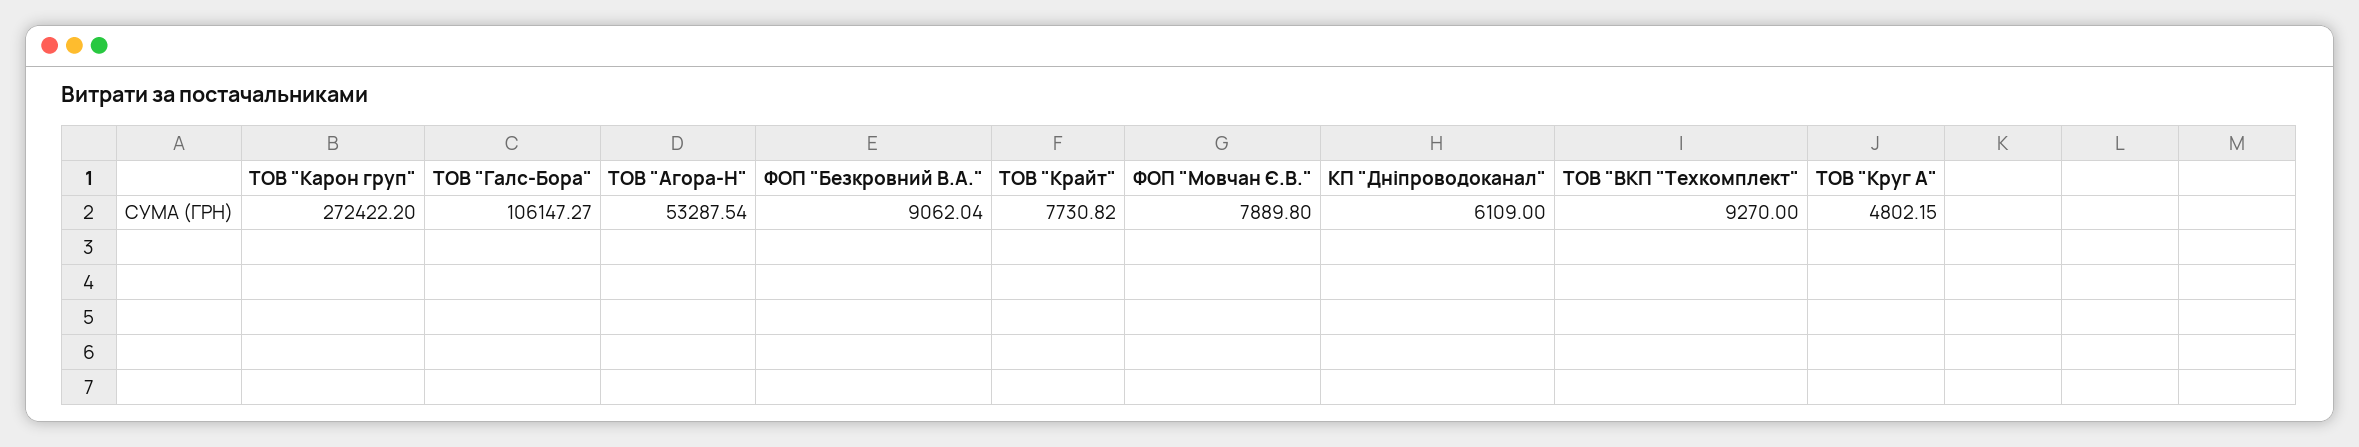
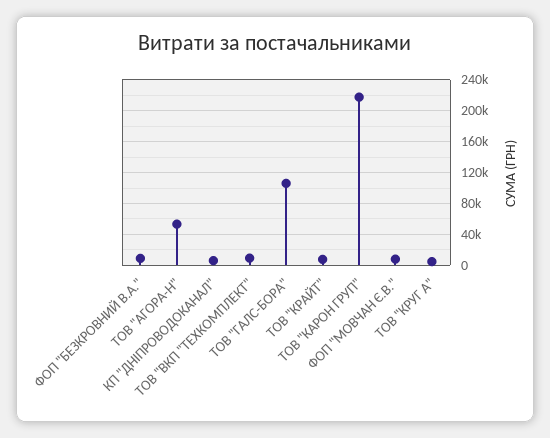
ТОВ "Карон груп": 272422.2 -> 220000

